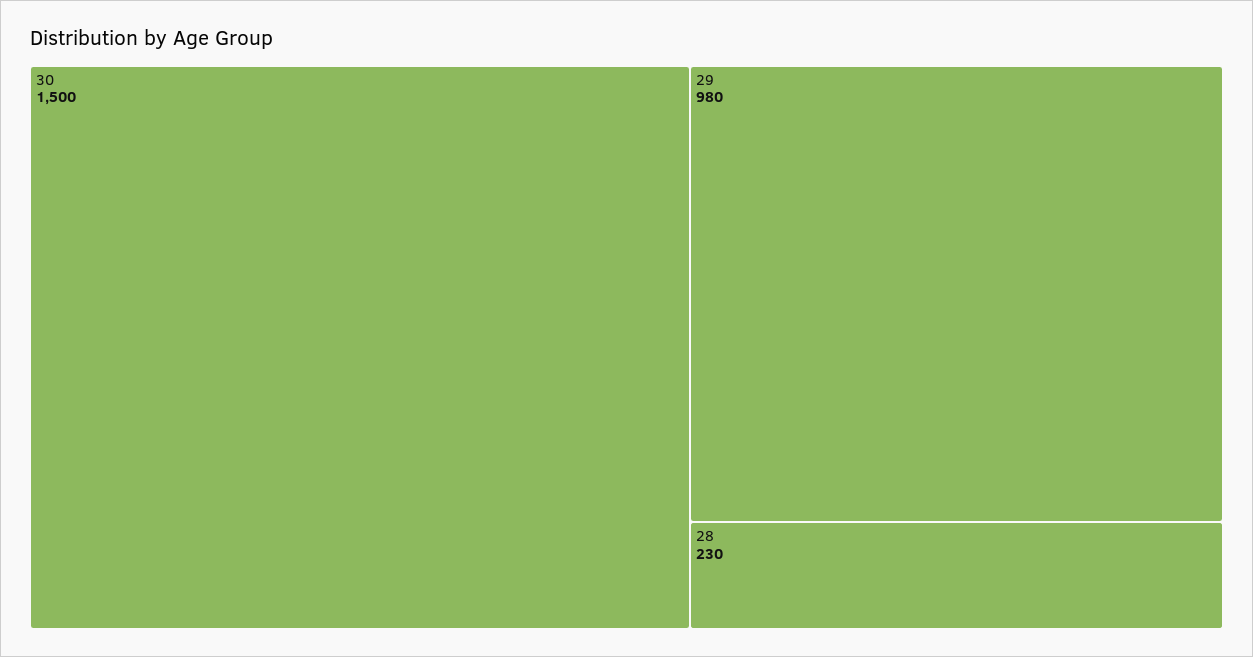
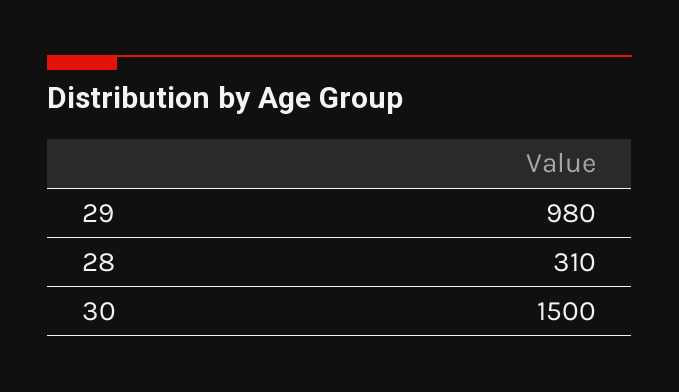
28: 230 -> 310

